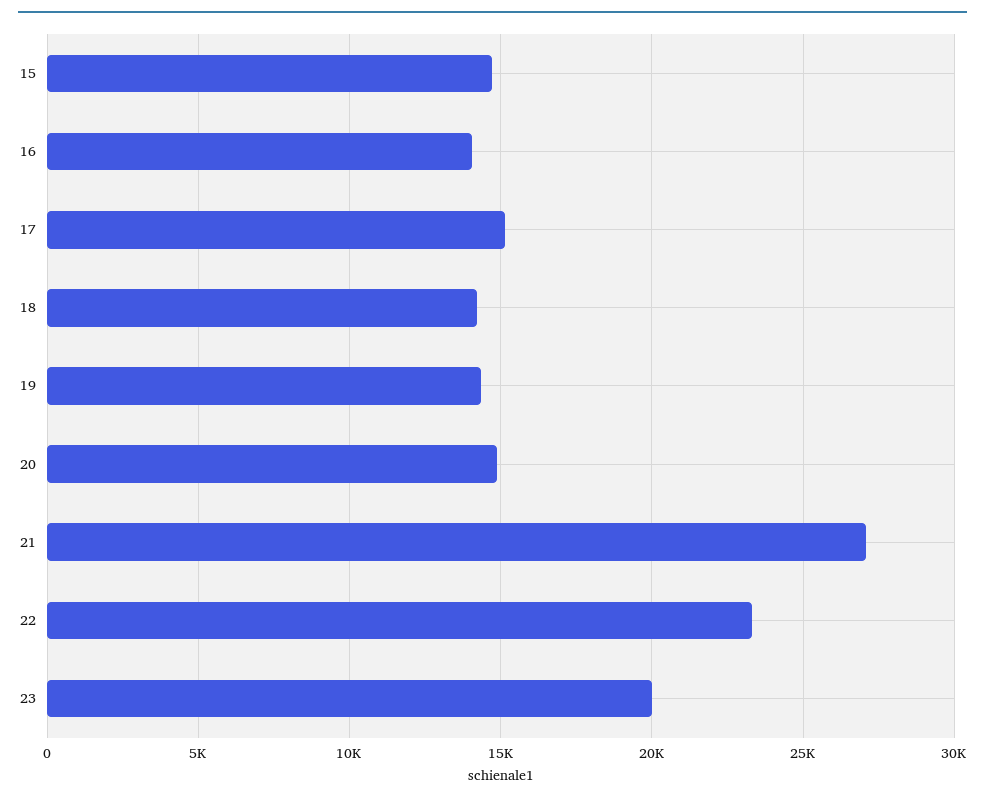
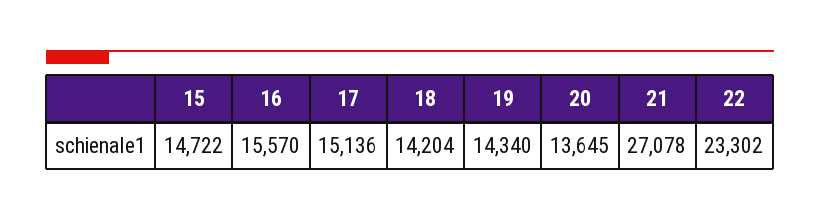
16: 14000 -> 15570
20: 15000 -> 13645
23: 20000 -> none

